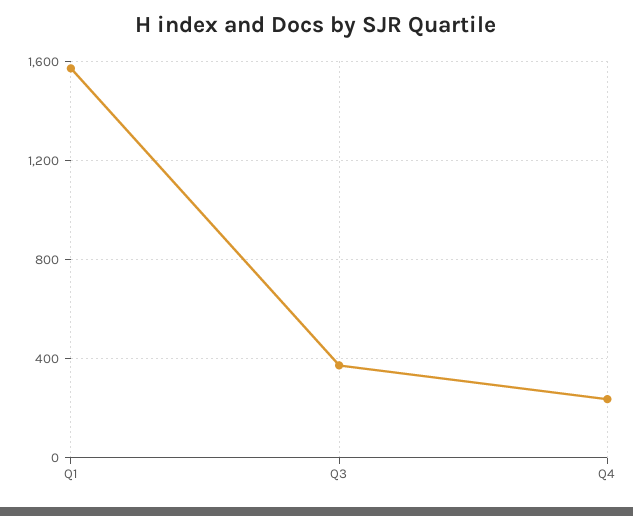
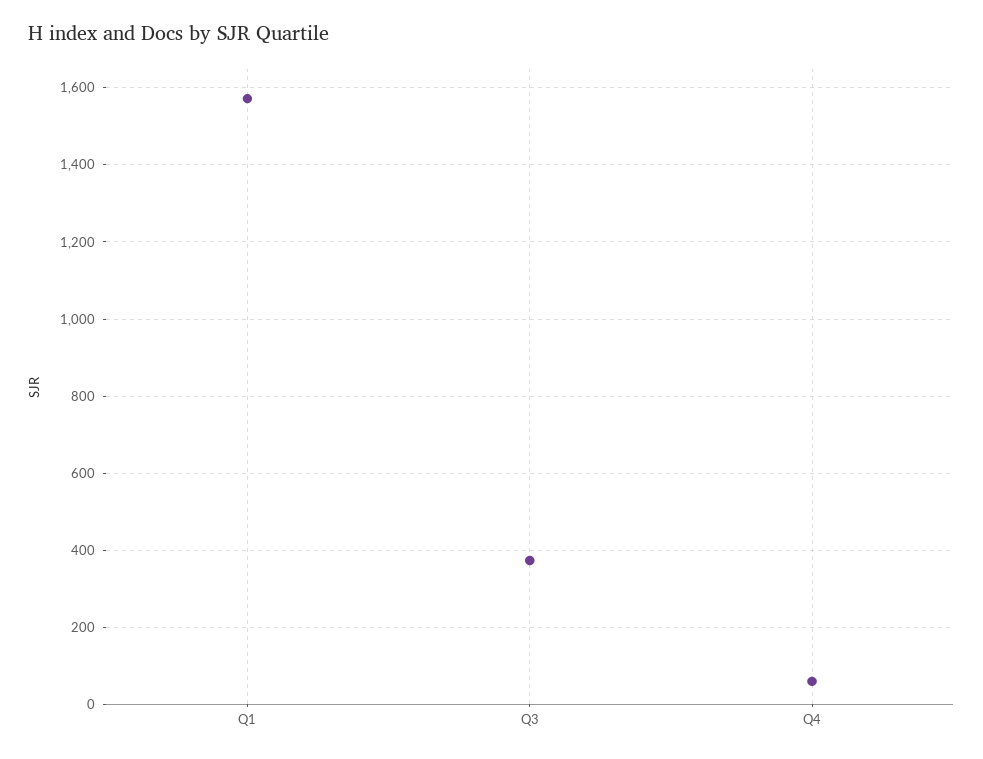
Q4: 250 -> 60

